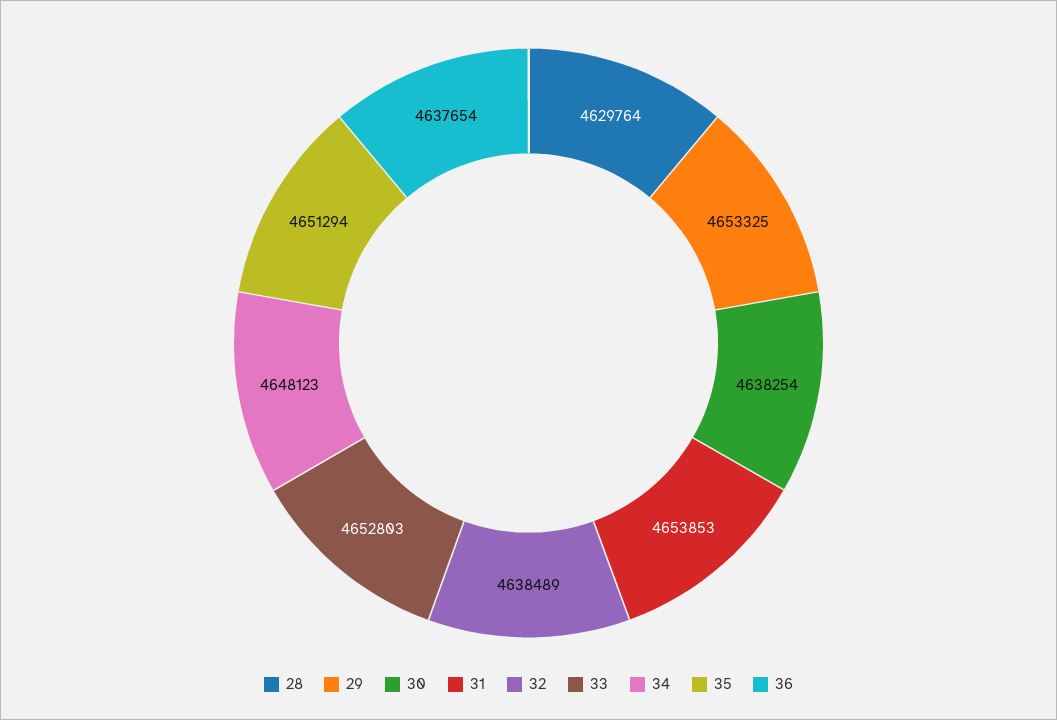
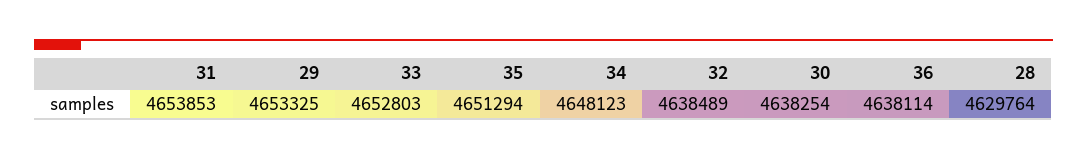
36: 4637654 -> 4638114

